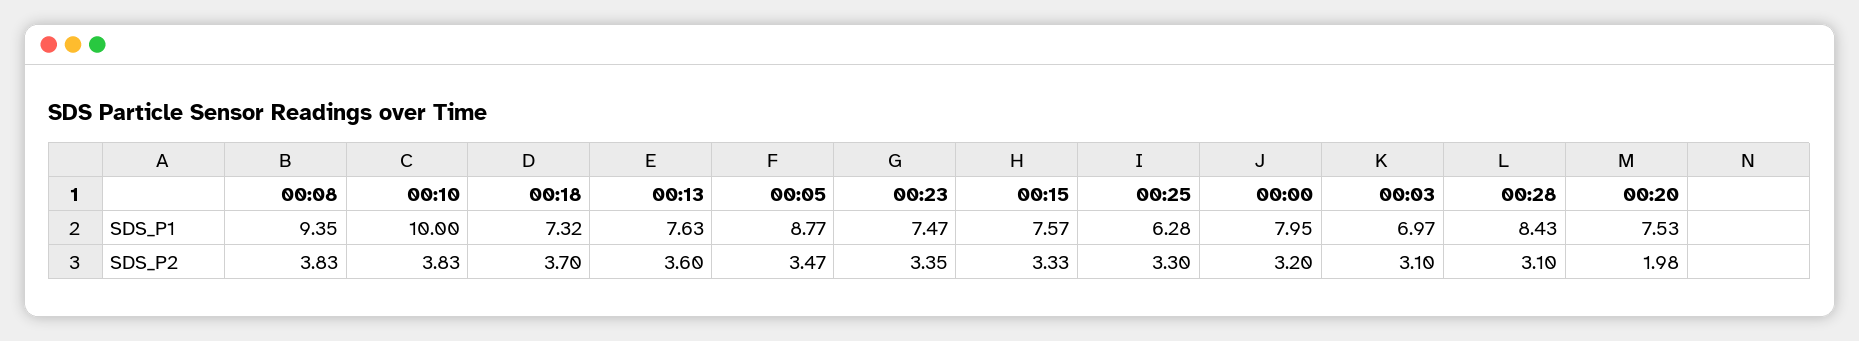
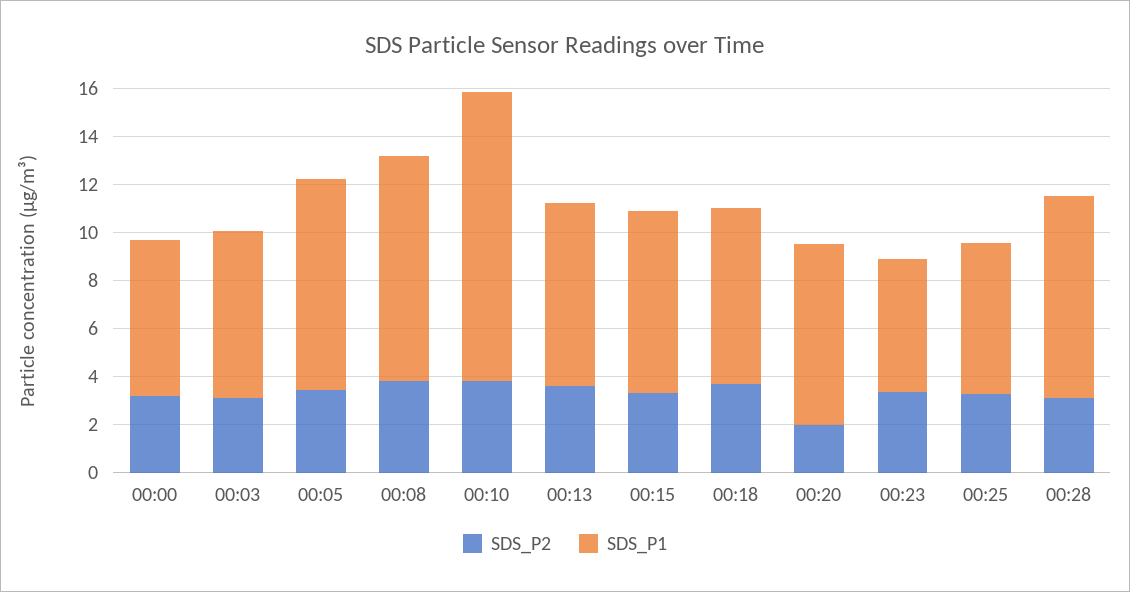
SDS_P1, 00:10: 10 -> 12
SDS_P1, 00:23: 7.47 -> 5.5
SDS_P1, 00:00: 7.95 -> 6.5

